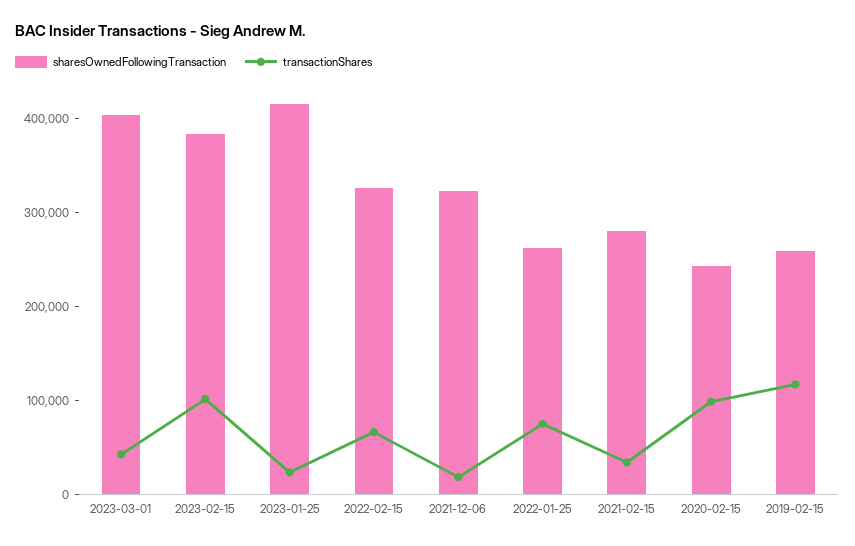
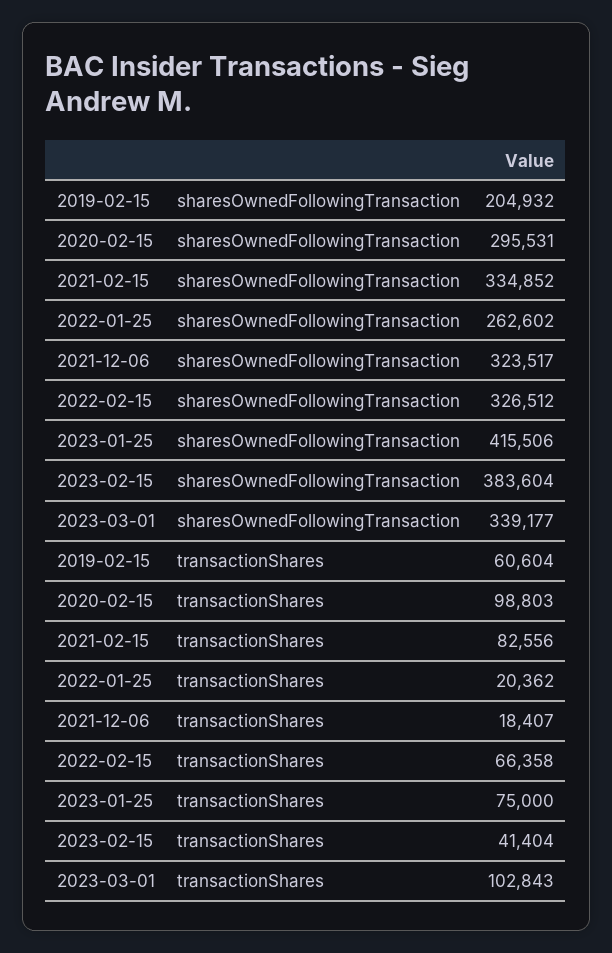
sharesOwnedFollowingTransaction, 2023-03-01: 400000 -> 339177
transactionShares, 2023-03-01: 40000 -> 102843
transactionShares, 2023-02-15: 100000 -> 41404
transactionShares, 2023-01-25: 20000 -> 75000
transactionShares, 2022-01-25: 80000 -> 20362
sharesOwnedFollowingTransaction, 2021-02-15: 280000 -> 334852
transactionShares, 2021-02-15: 40000 -> 82556
sharesOwnedFollowingTransaction, 2020-02-15: 240000 -> 295531
sharesOwnedFollowingTransaction, 2019-02-15: 260000 -> 204932
transactionShares, 2019-02-15: 120000 -> 60604

